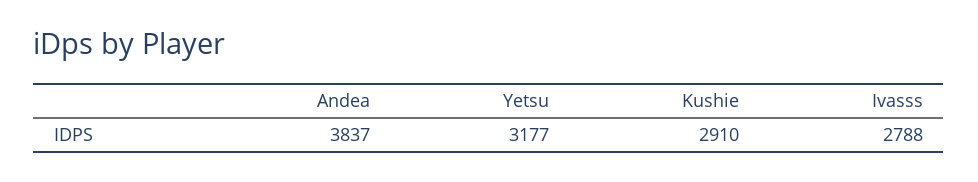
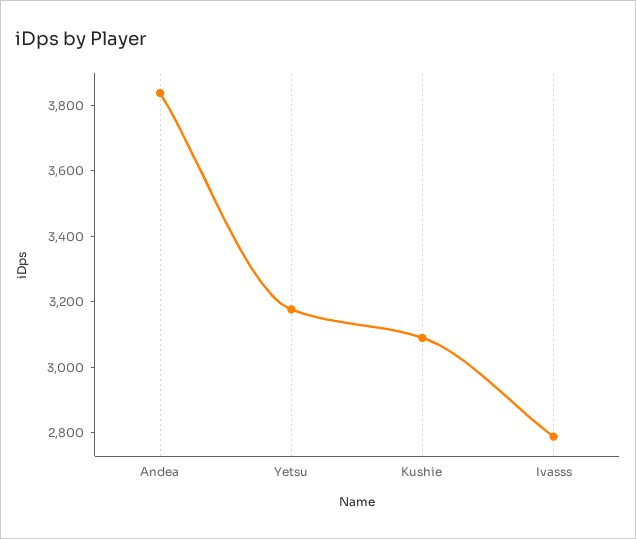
Kushie: 2910 -> 3100

